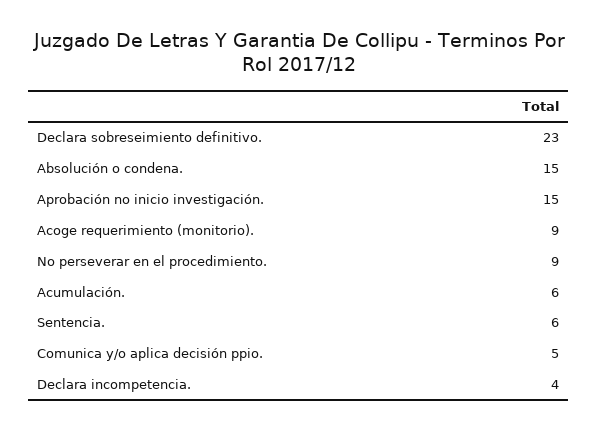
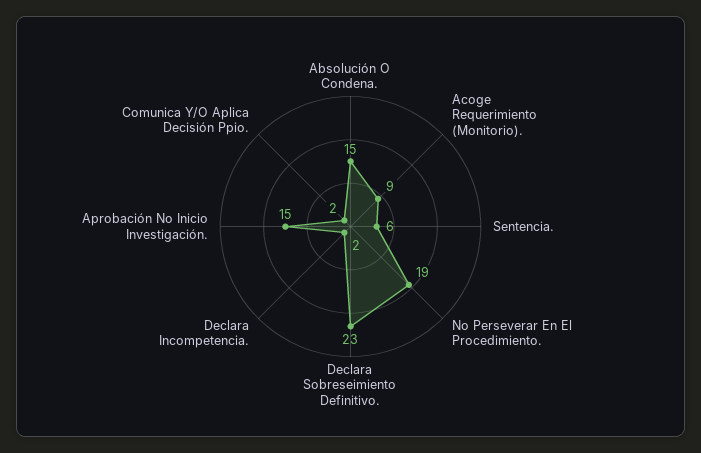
No perseverar en el procedimiento.: 9 -> 19
Acumulación.: 6 -> none
Comunica y/o aplica decisión ppio.: 5 -> 2
Declara incompetencia.: 4 -> 2

